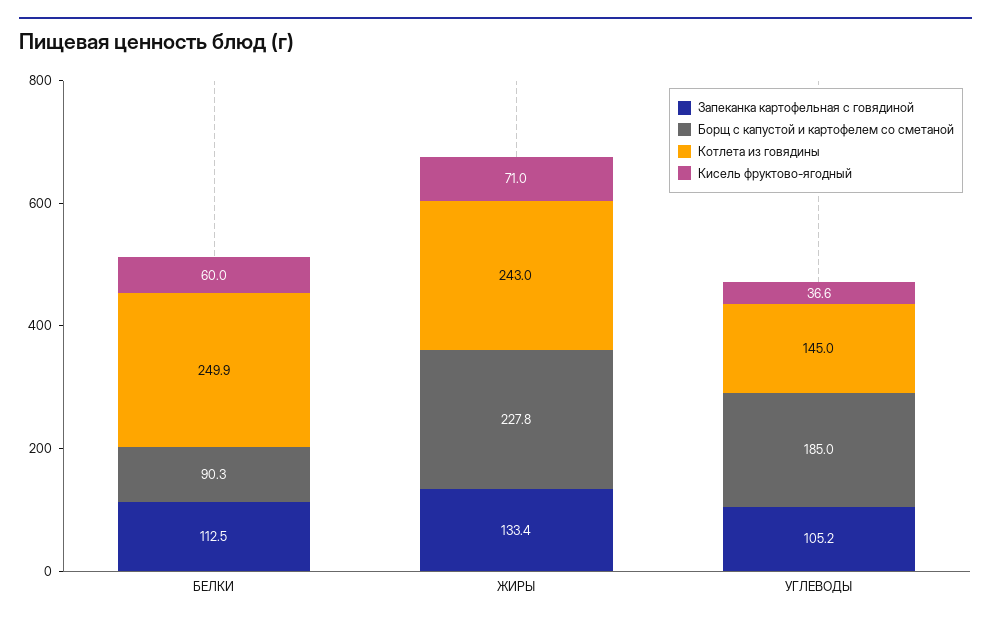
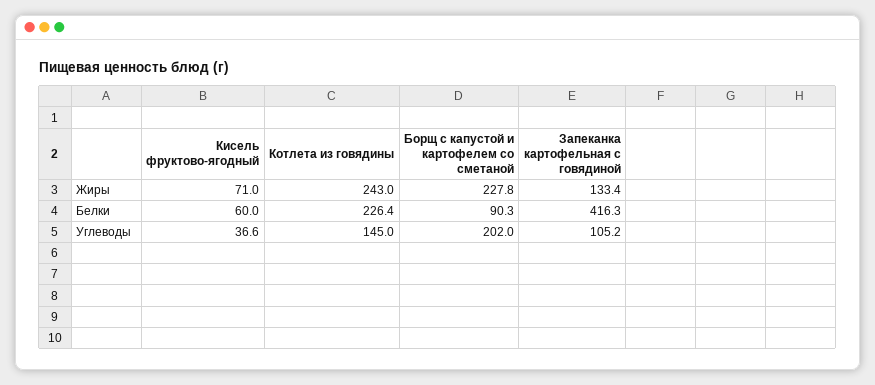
Запеканка картофельная с говядиной, БЕЛКИ: 112.5 -> 416.3
Котлета из говядины, БЕЛКИ: 249.9 -> 226.4
Борщ с капустой и картофелем со сметаной, УГЛЕВОДЫ: 185 -> 202

